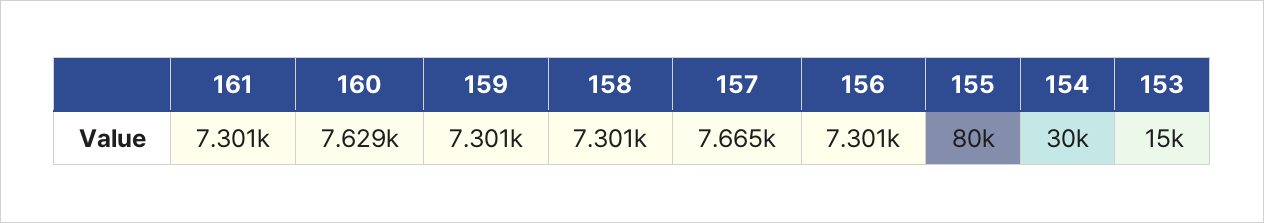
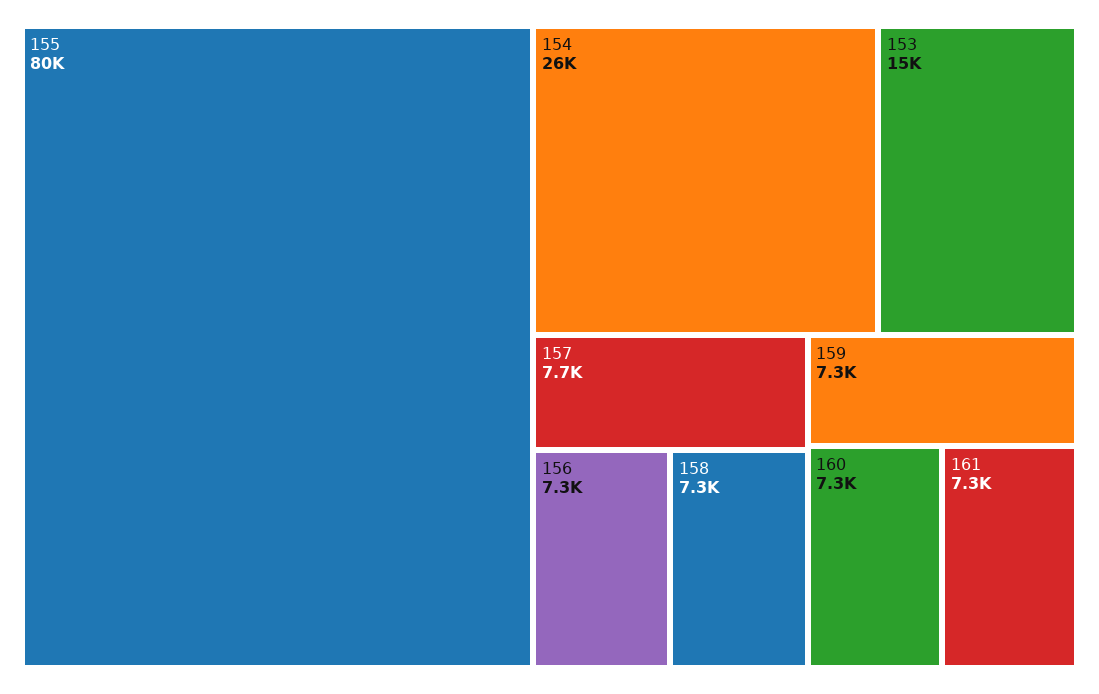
160: 7629 -> 7300
154: 30000 -> 26000

